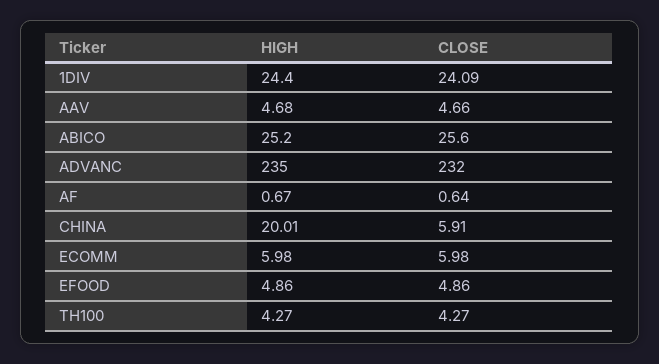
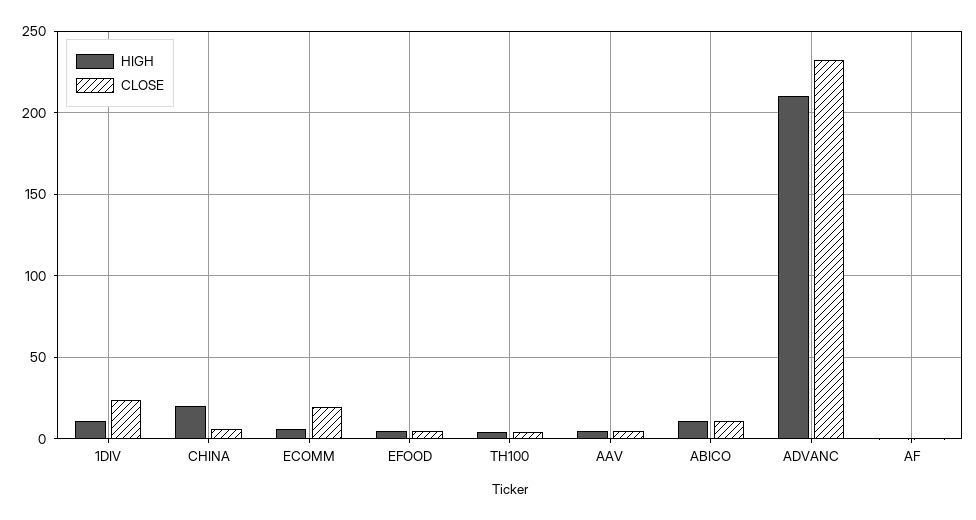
HIGH, 1DIV: 24.4 -> 10
HIGH, ABICO: 25.2 -> 10
CLOSE, ABICO: 25.6 -> 10
HIGH, ADVANC: 235 -> 210
CLOSE, ECOMM: 5.98 -> 20

